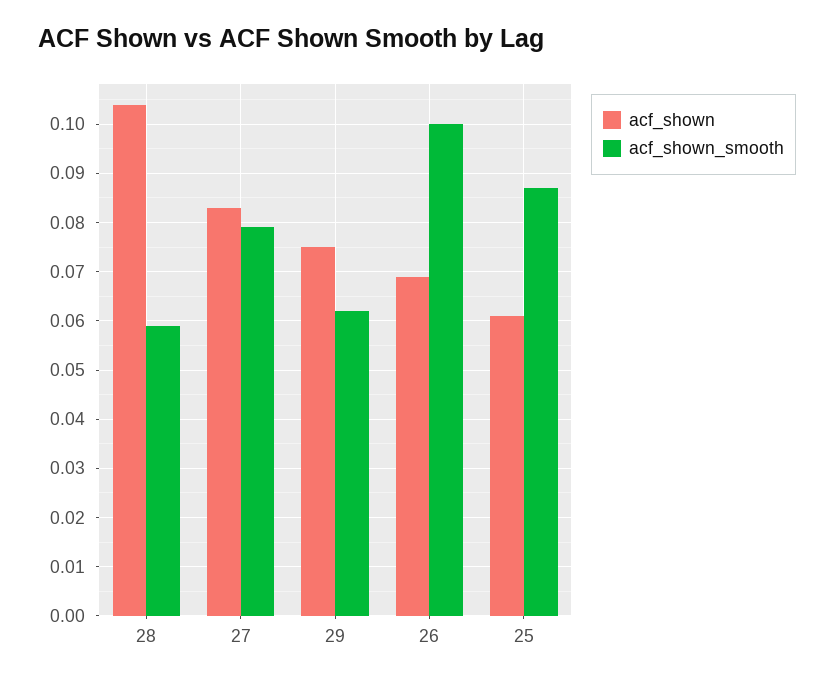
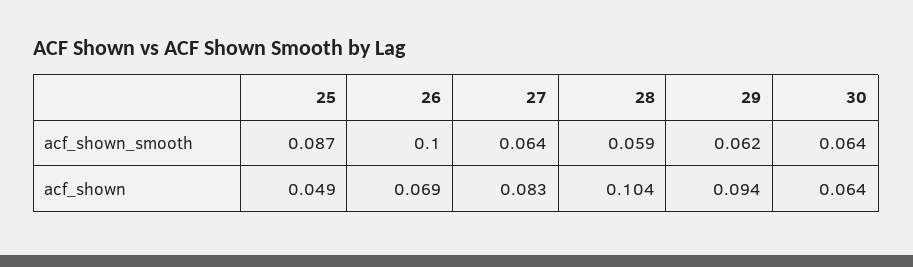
acf_shown_smooth, 27: 0.08 -> 0.064
acf_shown, 29: 0.075 -> 0.094
acf_shown, 25: 0.06 -> 0.049
acf_shown_smooth, 30: none -> 0.064
acf_shown, 30: none -> 0.064

